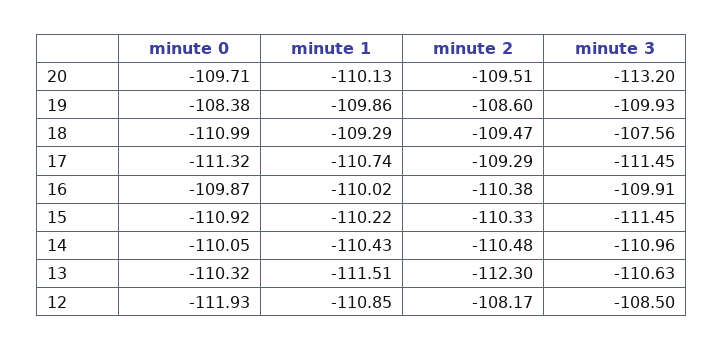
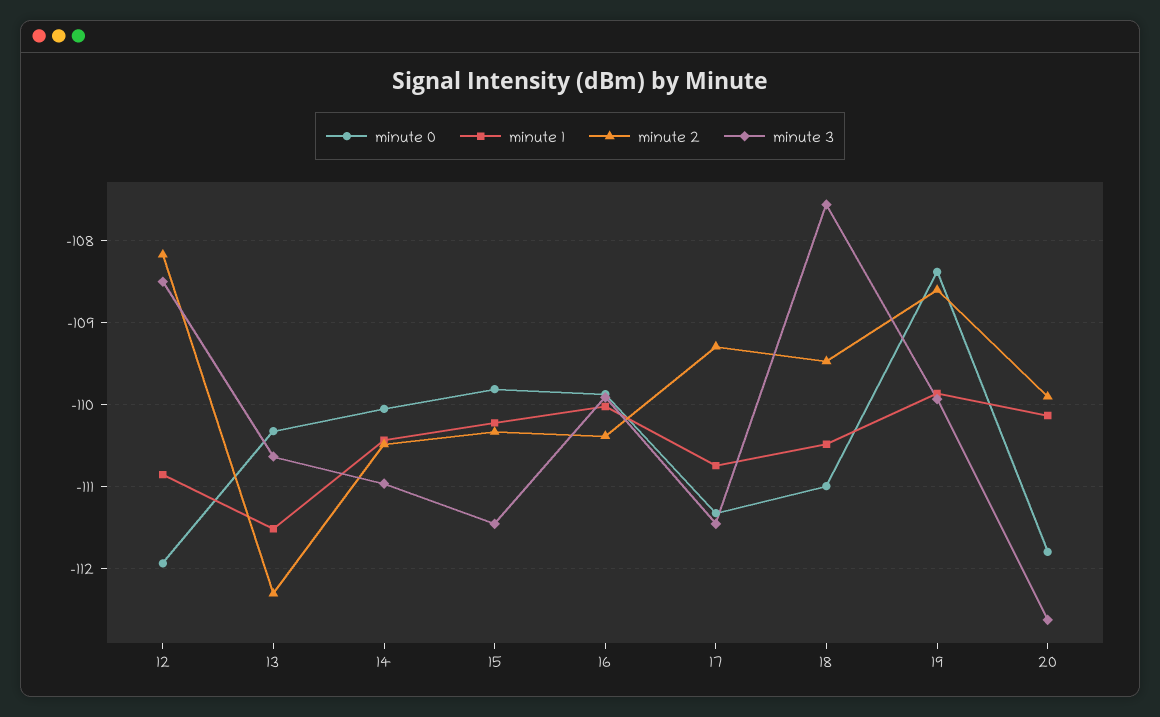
minute 0, 20: -109.71 -> -111.8
minute 2, 20: -109.51 -> -109.9
minute 3, 20: -113.2 -> -112.6
minute 1, 18: -109.29 -> -110.5
minute 0, 15: -110.92 -> -109.8

